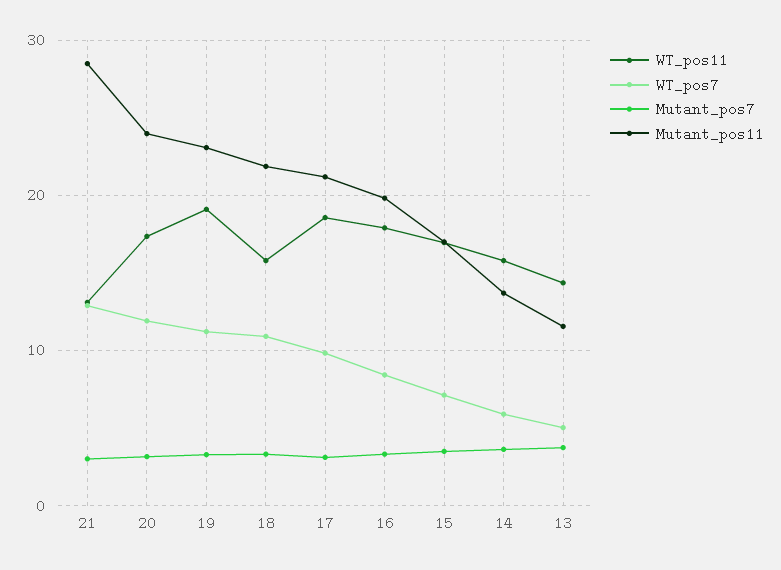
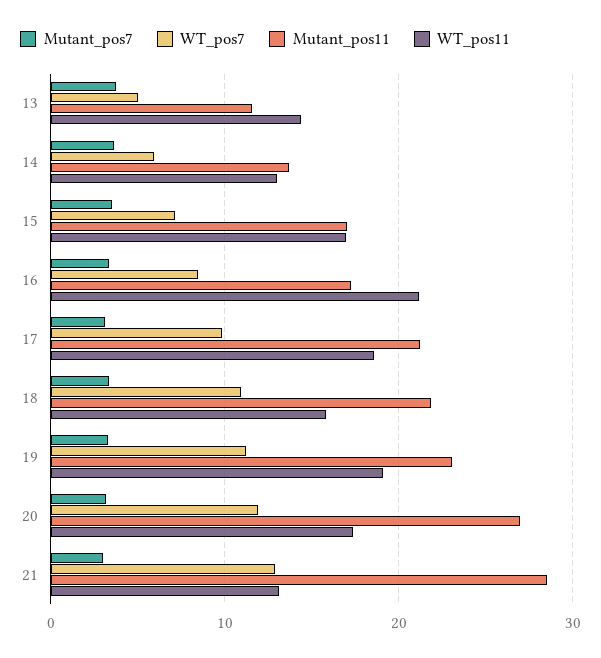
Mutant_pos11, 20: 24 -> 27
WT_pos11, 16: 18 -> 21
Mutant_pos11, 16: 20 -> 17
WT_pos11, 14: 16 -> 13

